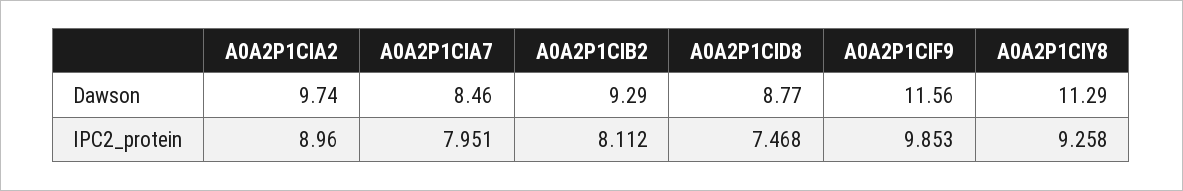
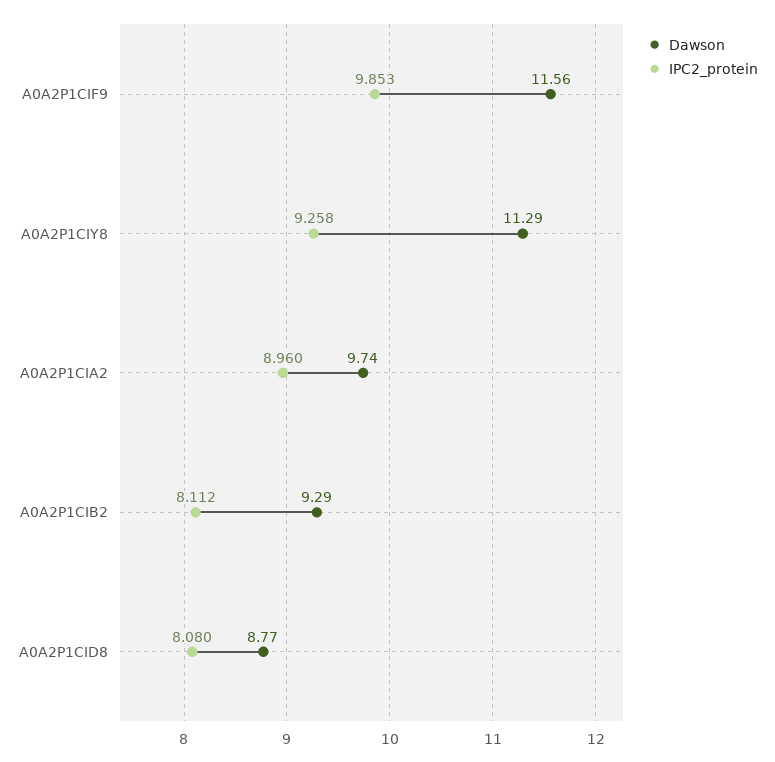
Dawson, A0A2P1CIA7: 8.46 -> none
IPC2_protein, A0A2P1CIA7: 7.951 -> none
IPC2_protein, A0A2P1CID8: 7.468 -> 8.08

